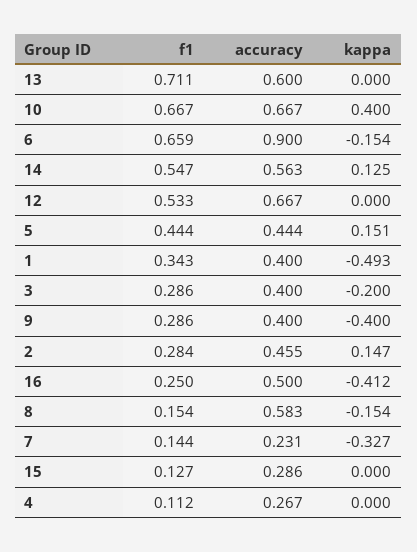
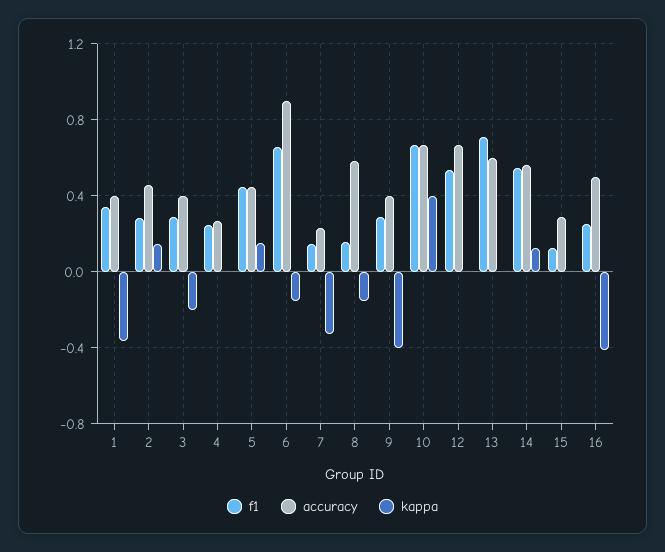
kappa, 1: -0.493 -> -0.35
f1, 4: 0.112 -> 0.25

